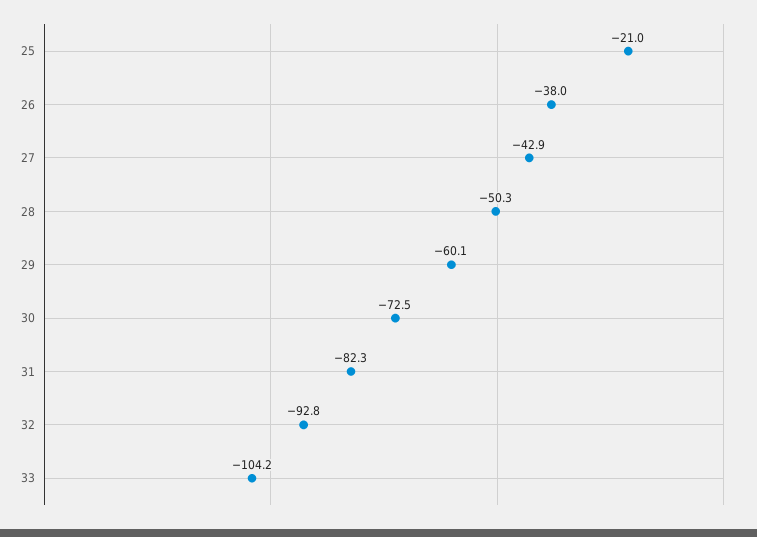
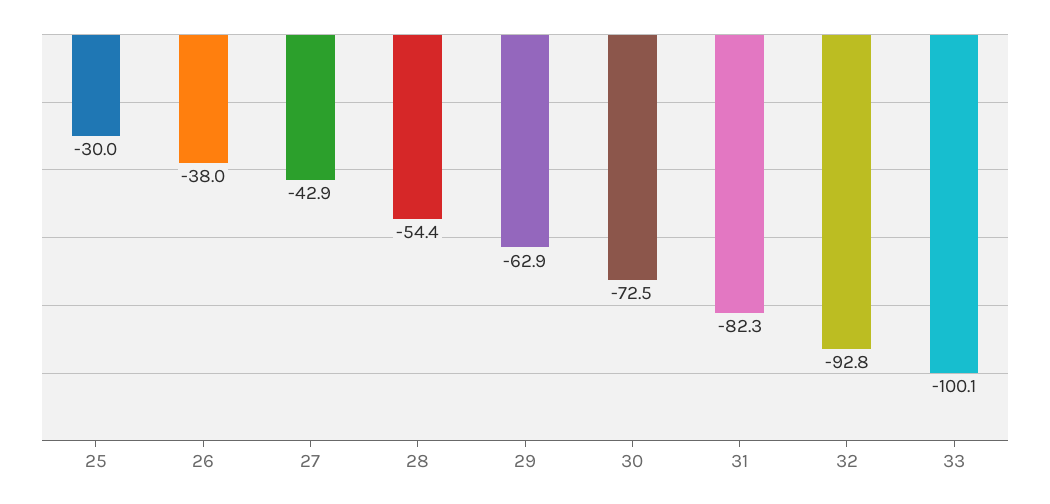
25: -21 -> -30
28: -50.3 -> -54.4
29: -60.1 -> -62.9
33: -104.2 -> -100.1

